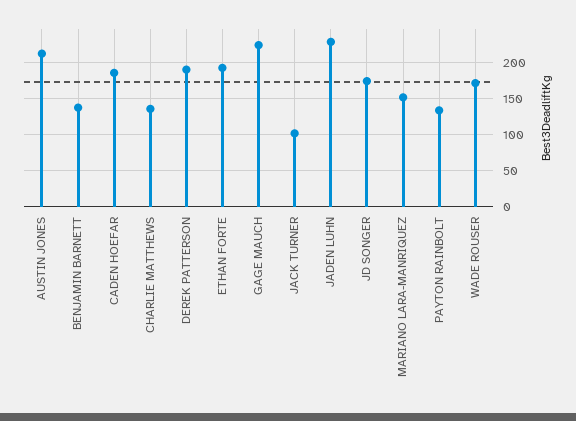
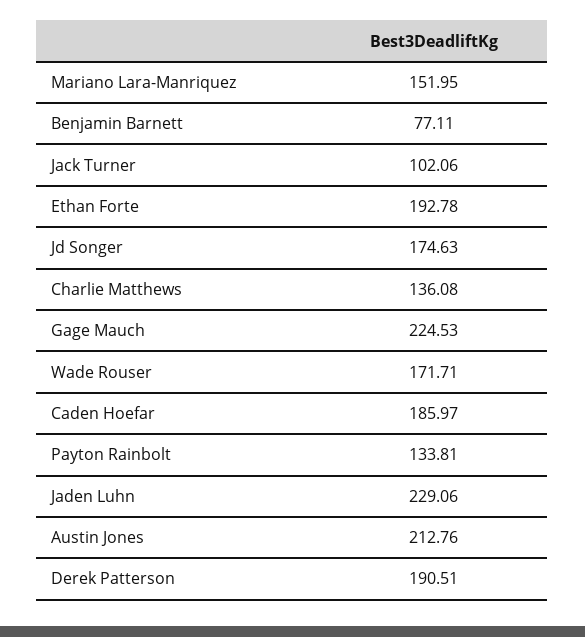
BENJAMIN BARNETT: 140 -> 77.11

